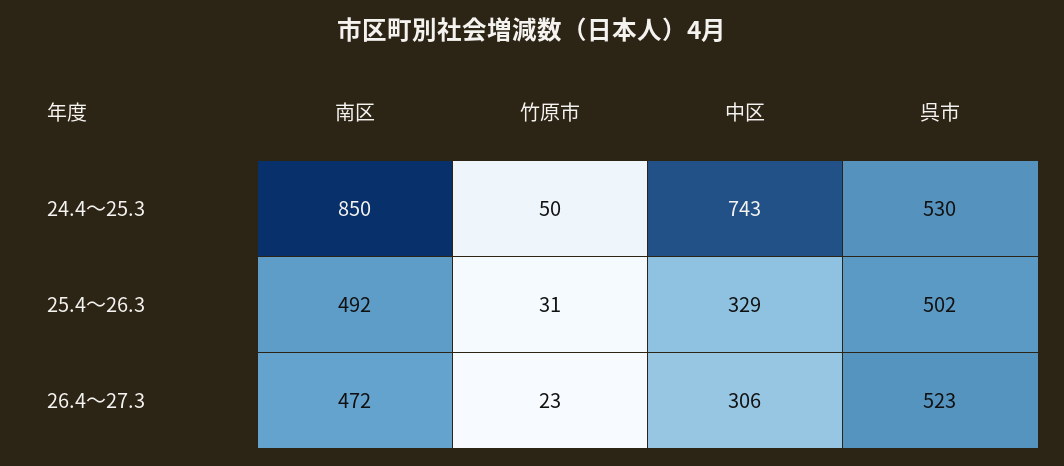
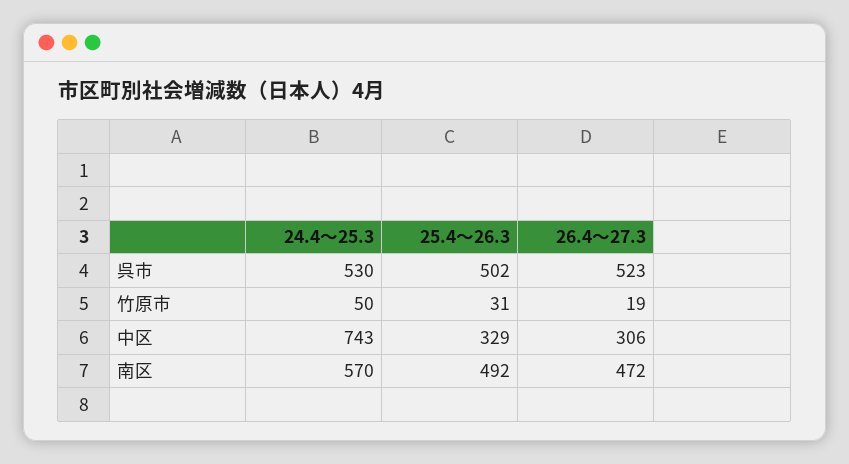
南区, 24.4～25.3: 850 -> 570
竹原市, 26.4～27.3: 23 -> 19

